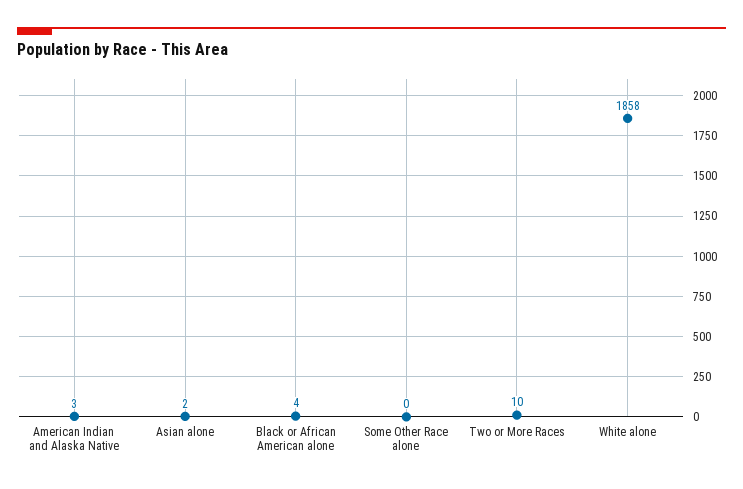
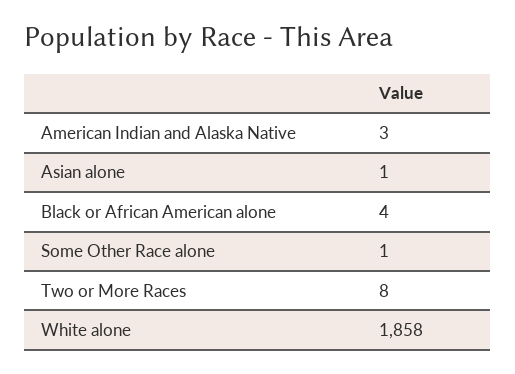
Asian alone: 2 -> 1
Some Other Race alone: 0 -> 1
Two or More Races: 10 -> 8

